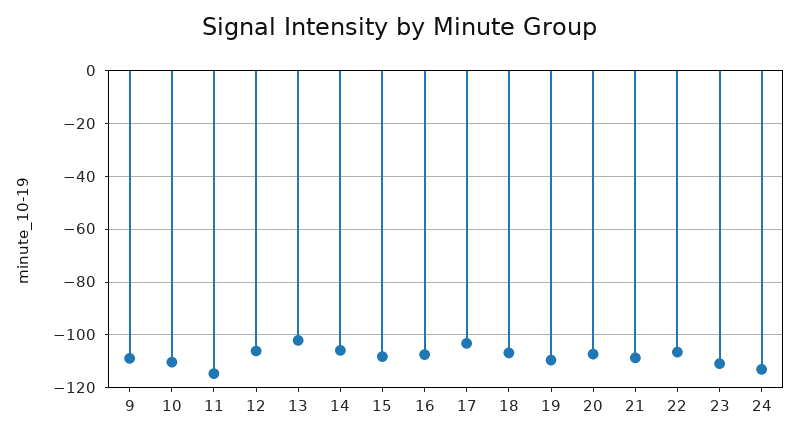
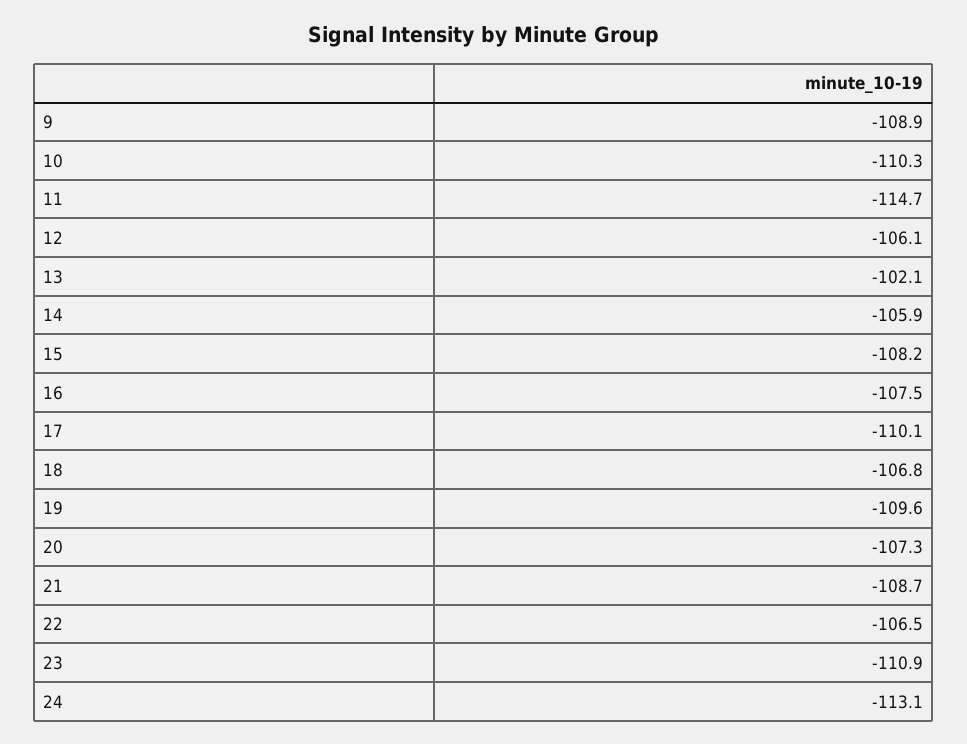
17: -102.5 -> -110.1

